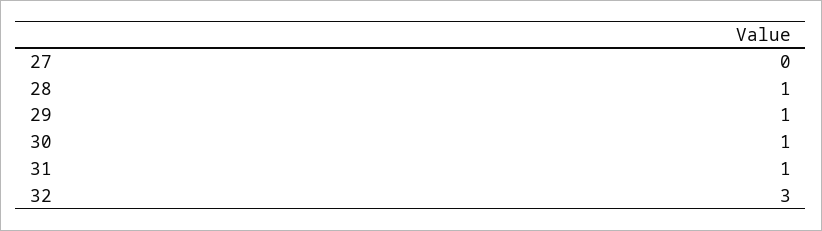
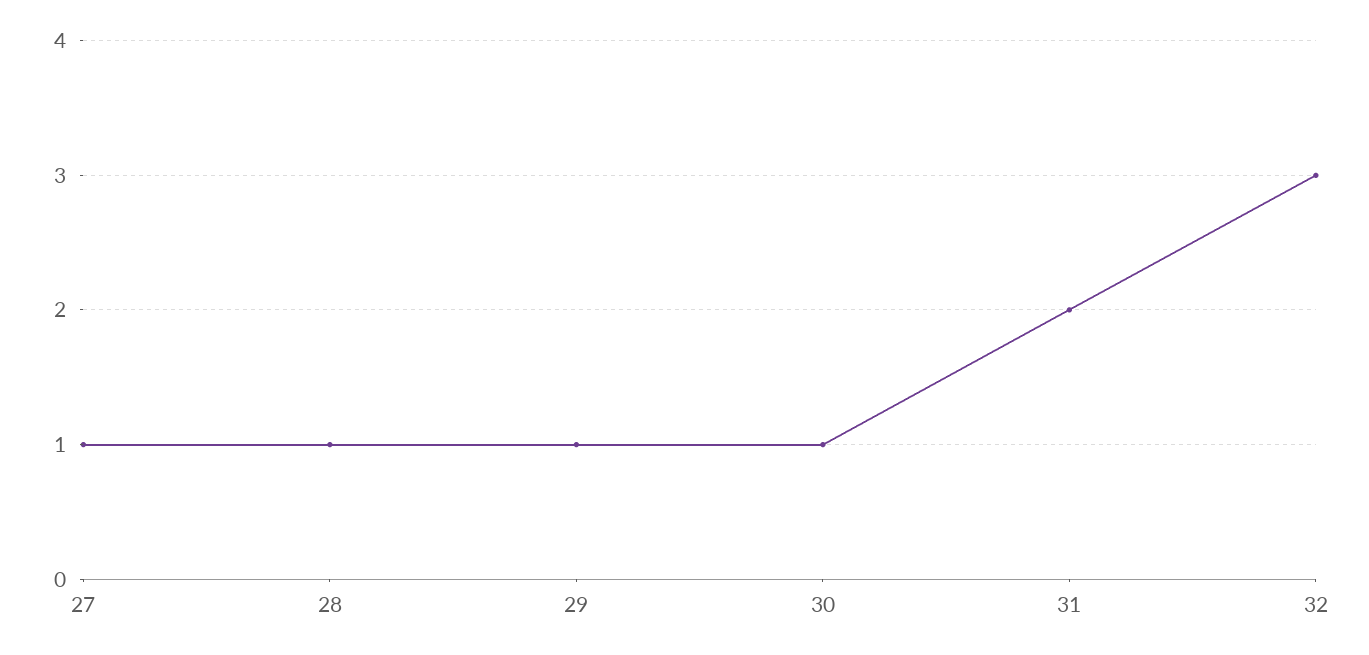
27: 0 -> 1
31: 1 -> 2

